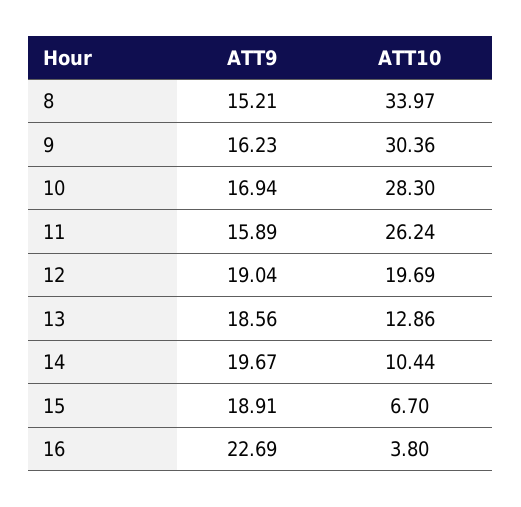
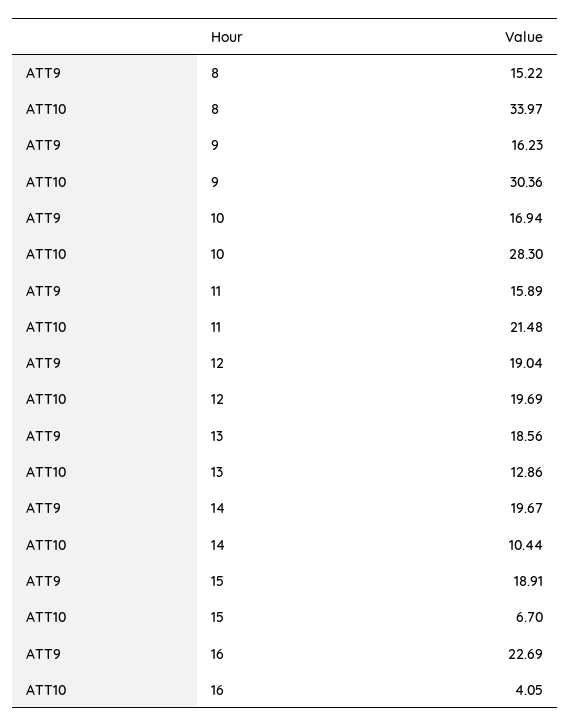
ATT9, 8: 15.21 -> 15.22
ATT10, 11: 26.24 -> 21.48
ATT10, 16: 3.8 -> 4.05

